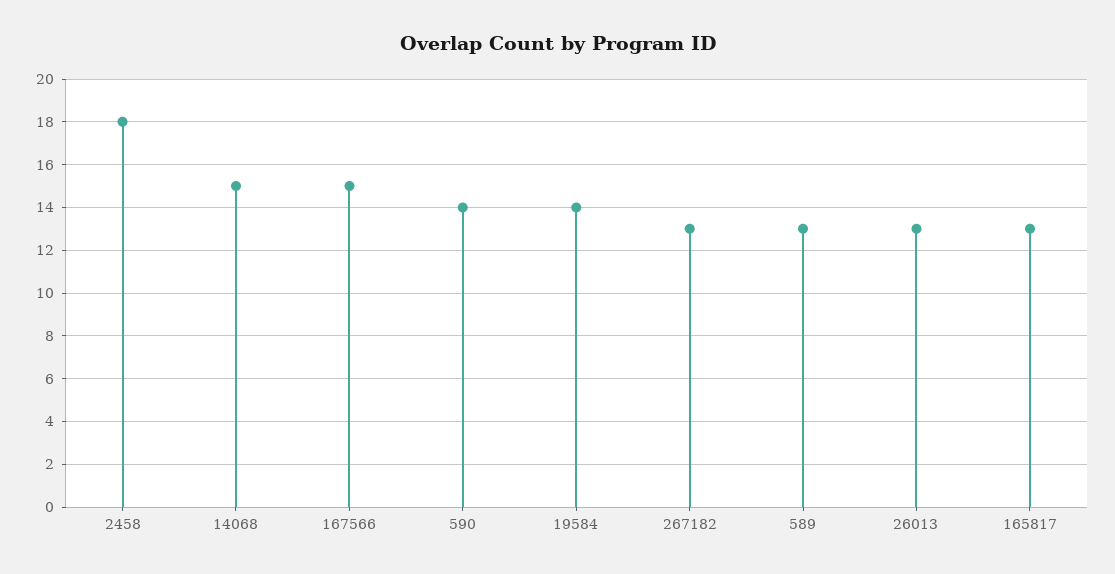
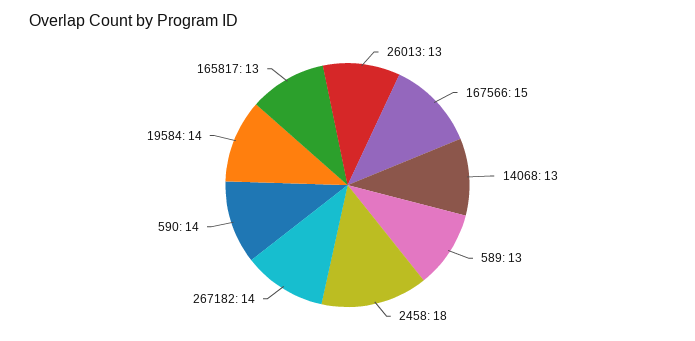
14068: 15 -> 13
267182: 13 -> 14

